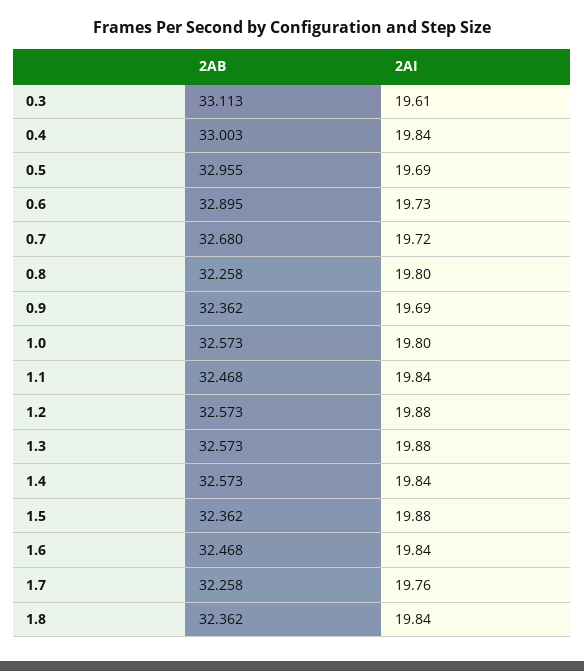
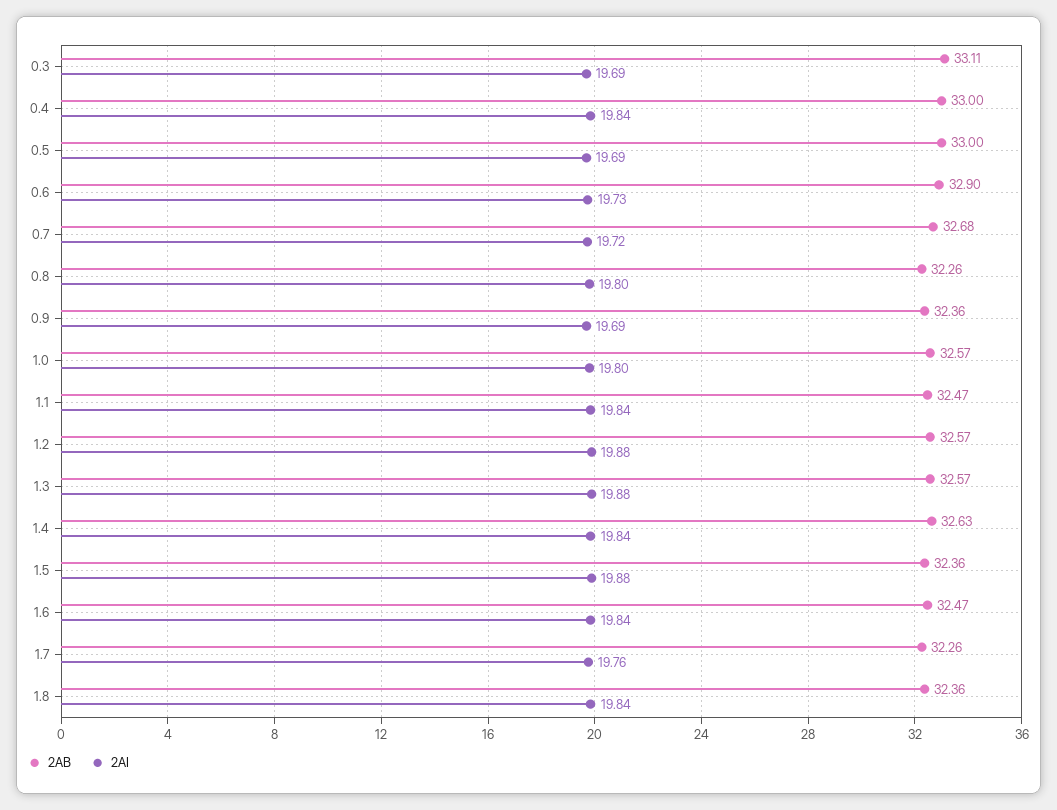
2AI, 0.3: 19.61 -> 19.69
2AB, 0.5: 32.955 -> 33
2AB, 1.4: 32.573 -> 32.63

